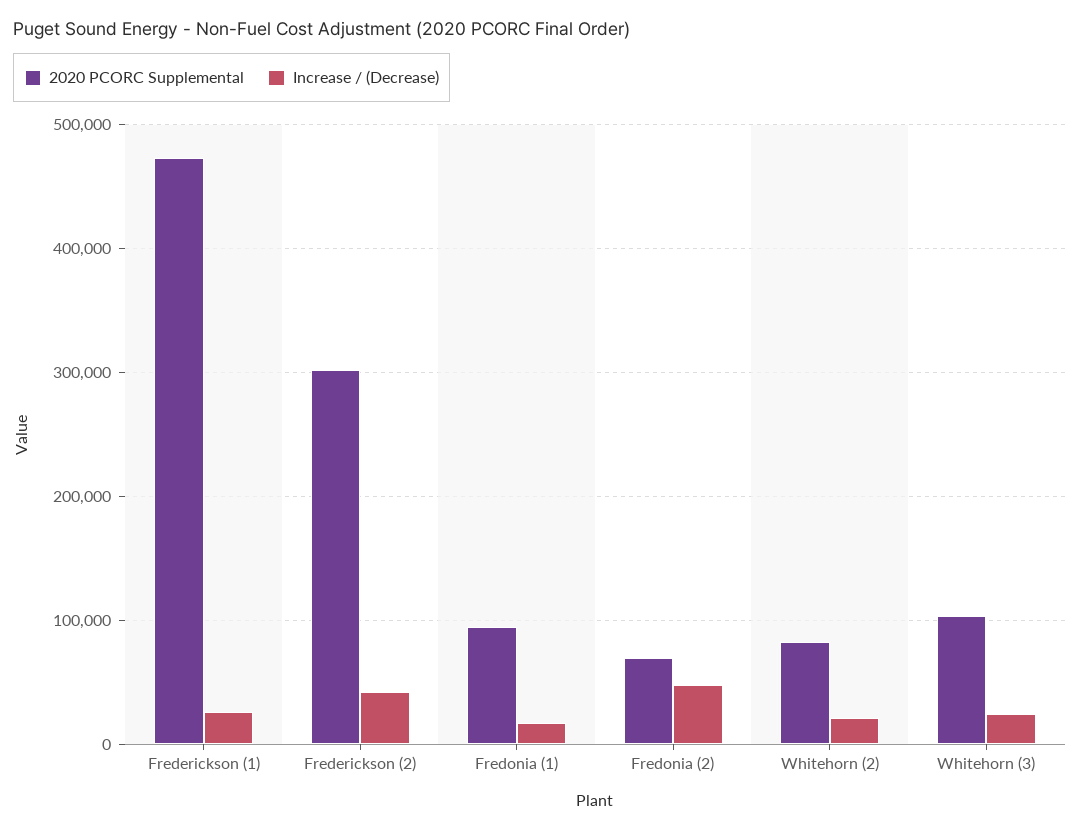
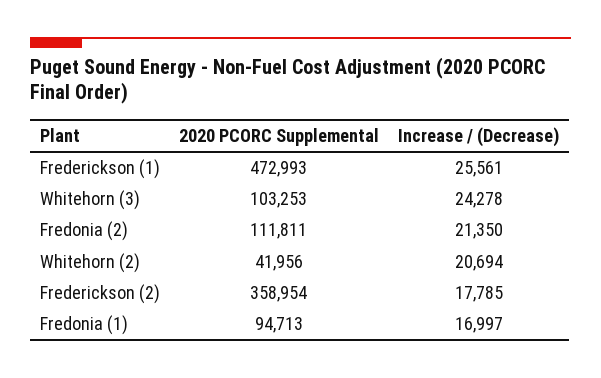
2020 PCORC Supplemental, Frederickson (2): 300000 -> 358954
Increase / (Decrease), Frederickson (2): 40000 -> 17785
2020 PCORC Supplemental, Fredonia (2): 70000 -> 111811
Increase / (Decrease), Fredonia (2): 50000 -> 21350
2020 PCORC Supplemental, Whitehorn (2): 80000 -> 41956

